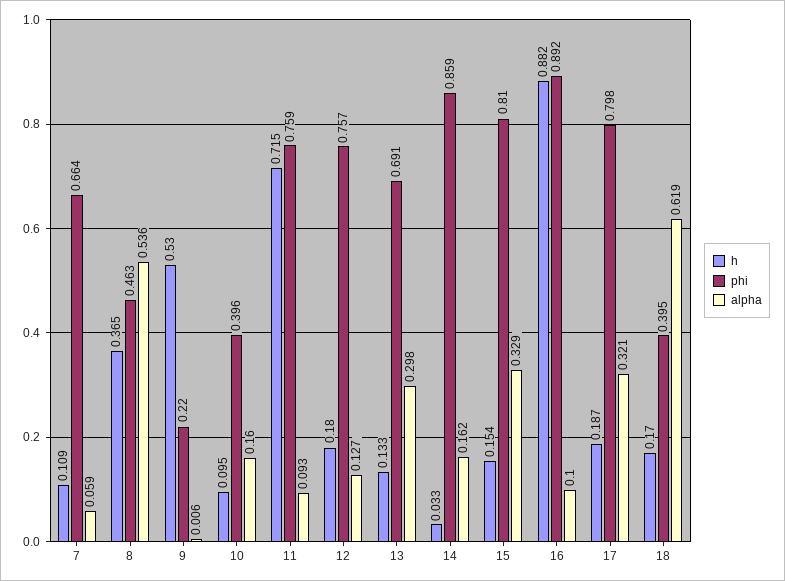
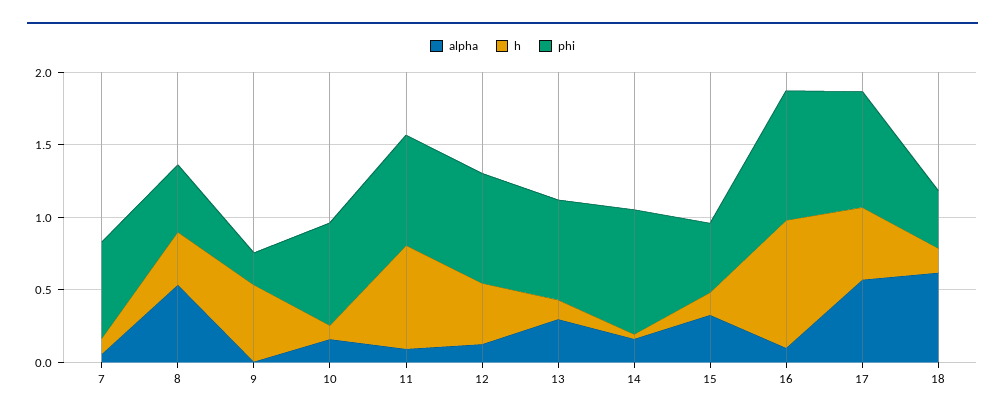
phi, 10: 0.396 -> 0.7
h, 12: 0.18 -> 0.4
phi, 15: 0.81 -> 0.5
h, 17: 0.187 -> 0.5
alpha, 17: 0.321 -> 0.6

